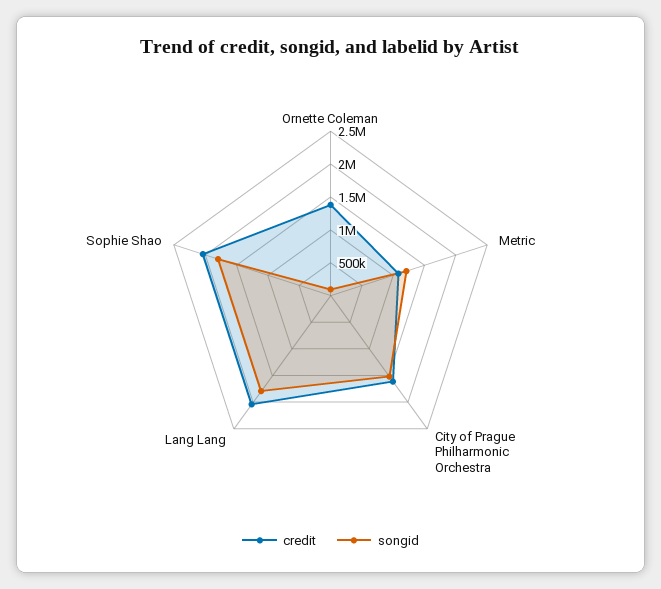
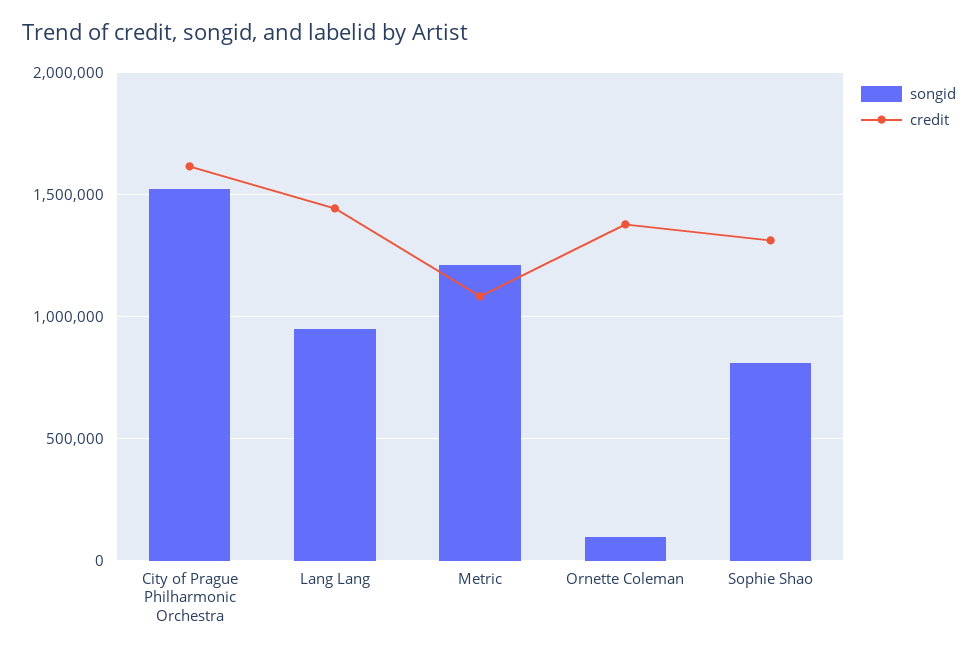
credit, Lang Lang: 2000000 -> 1450000
songid, Lang Lang: 1750000 -> 950000
credit, Sophie Shao: 2000000 -> 1300000
songid, Sophie Shao: 1750000 -> 800000

